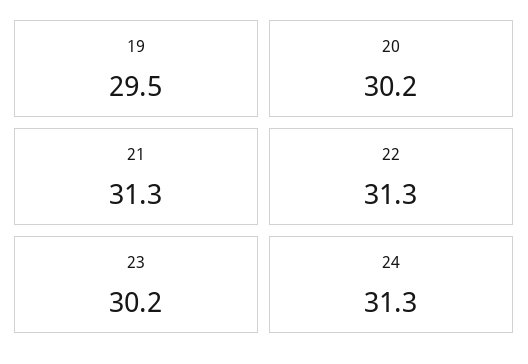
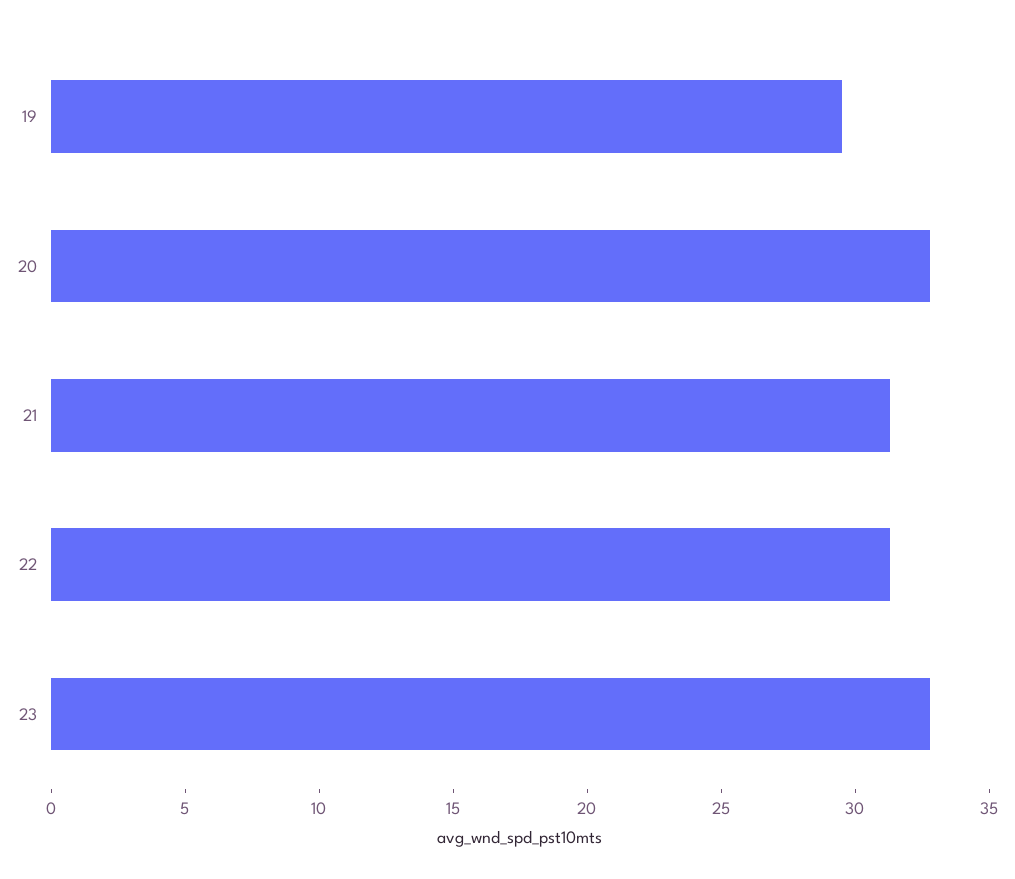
20: 30.2 -> 33
23: 30.2 -> 33
24: 31.3 -> none

